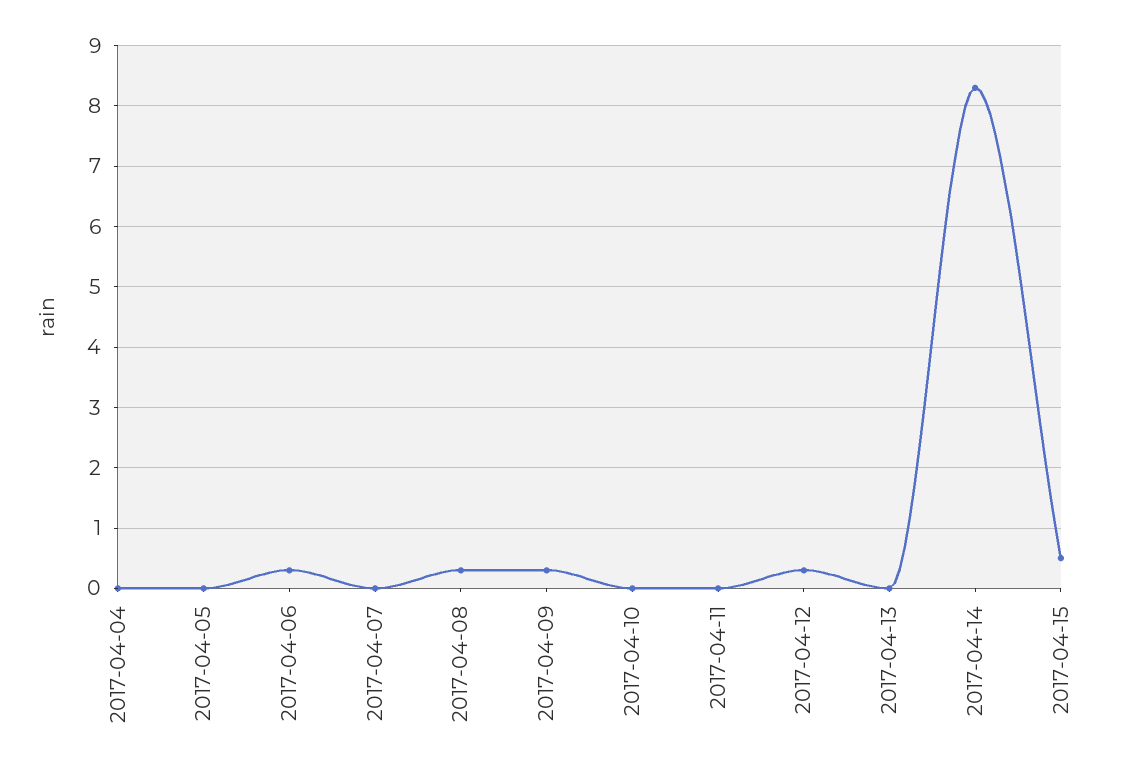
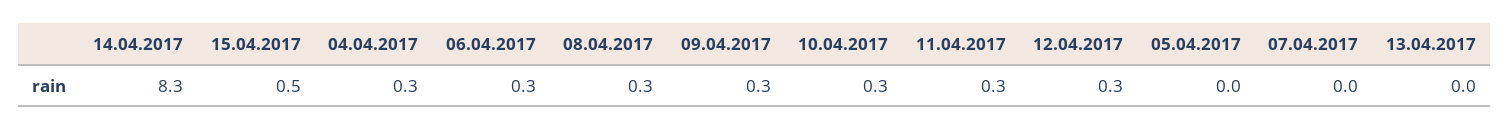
2017-04-04: 0 -> 0.3
2017-04-10: 0 -> 0.3
2017-04-11: 0 -> 0.3

